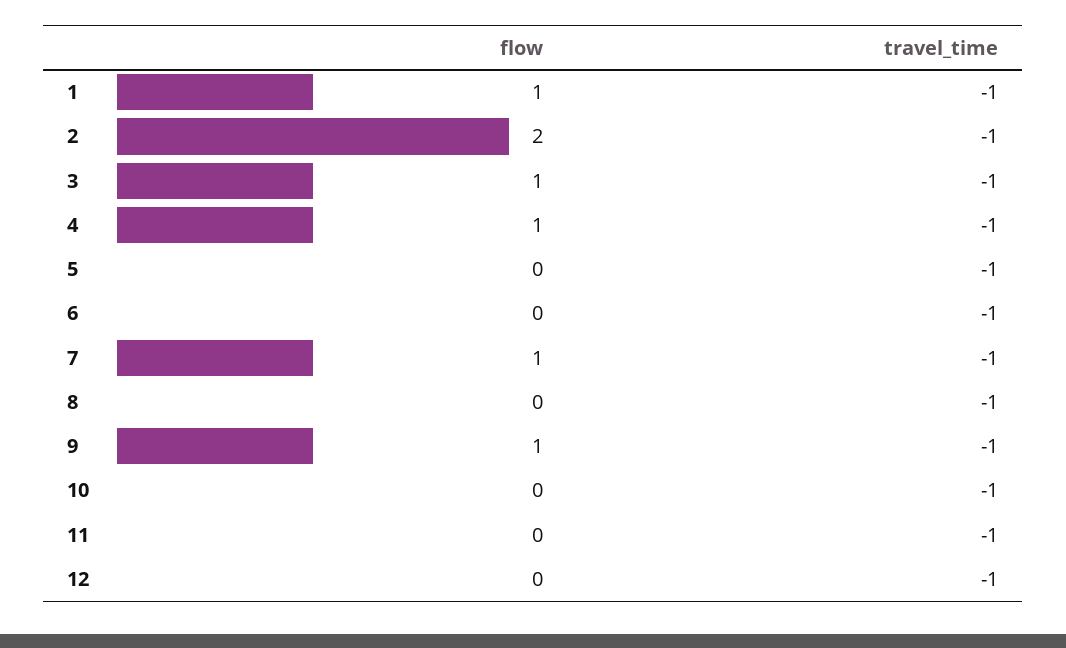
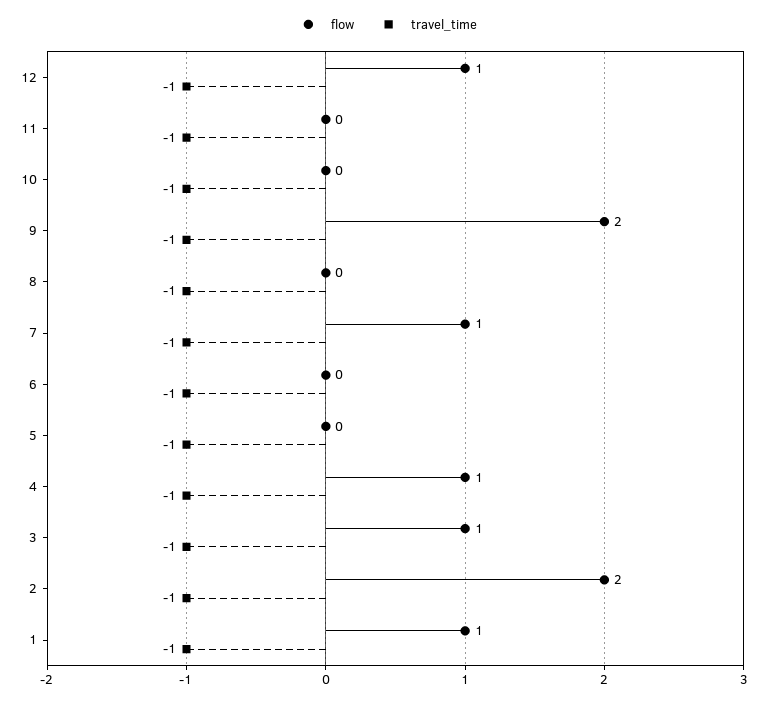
flow, 9: 1 -> 2
flow, 12: 0 -> 1

